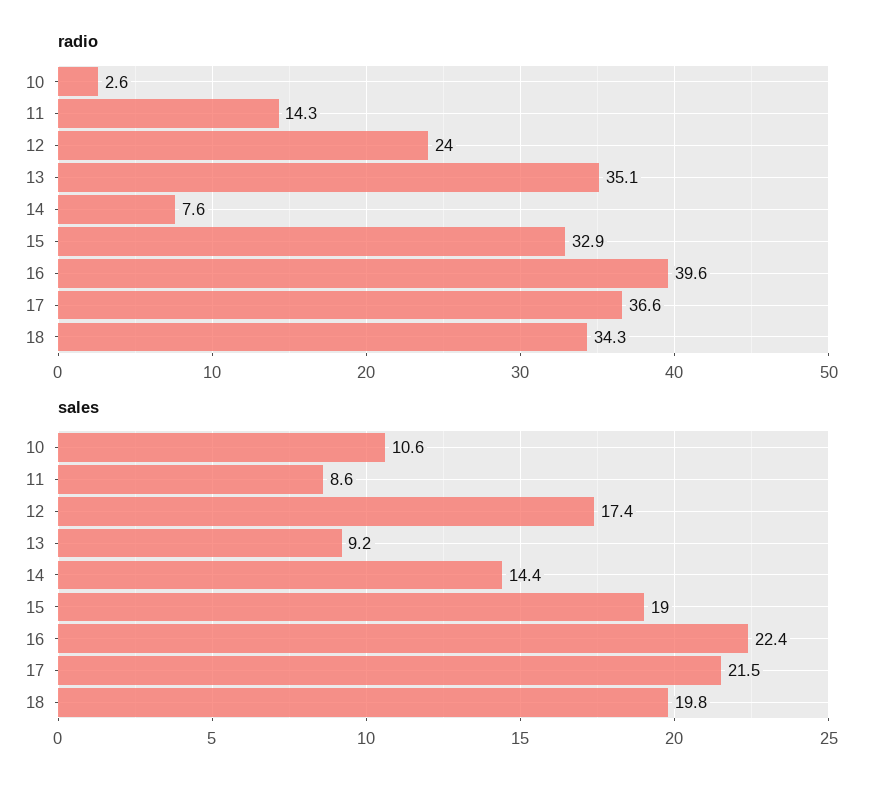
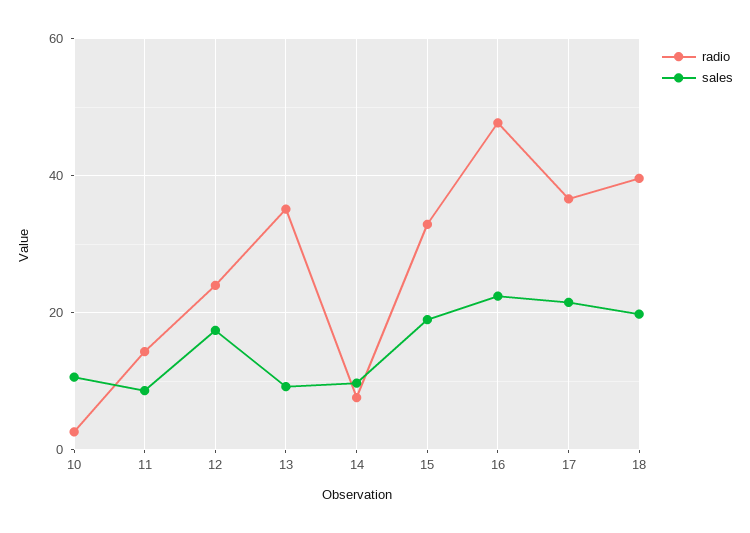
radio, 16: 39.6 -> 48
radio, 18: 34.3 -> 40
sales, 14: 14.4 -> 10

